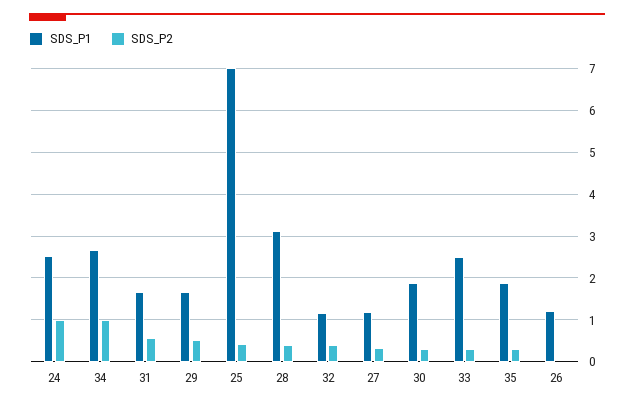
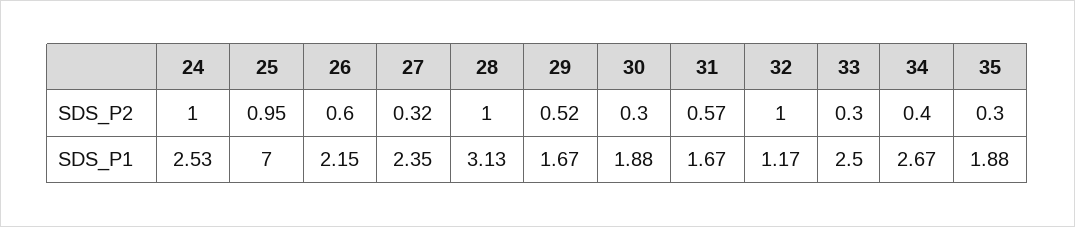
SDS_P2, 34: 1 -> 0.4
SDS_P2, 25: 0.4 -> 0.95
SDS_P2, 28: 0.4 -> 1
SDS_P2, 32: 0.4 -> 1
SDS_P1, 27: 1.2 -> 2.35
SDS_P1, 26: 1.2 -> 2.15
SDS_P2, 26: 0 -> 0.6

